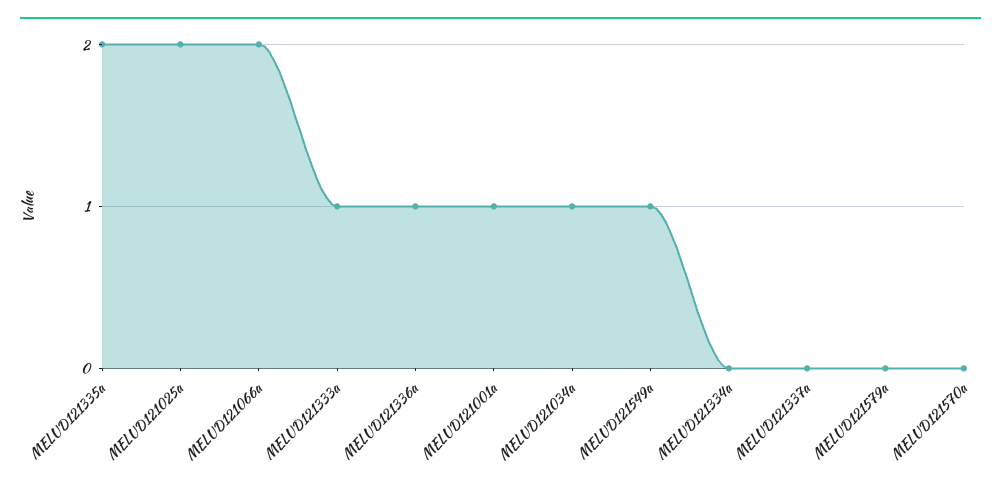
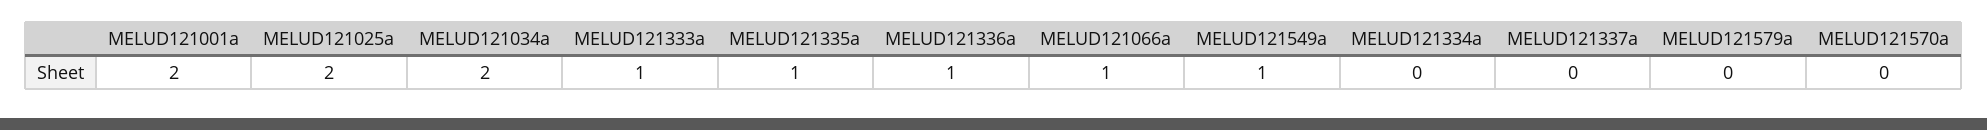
MELUD121335a: 2 -> 1
MELUD121066a: 2 -> 1
MELUD121001a: 1 -> 2
MELUD121034a: 1 -> 2

